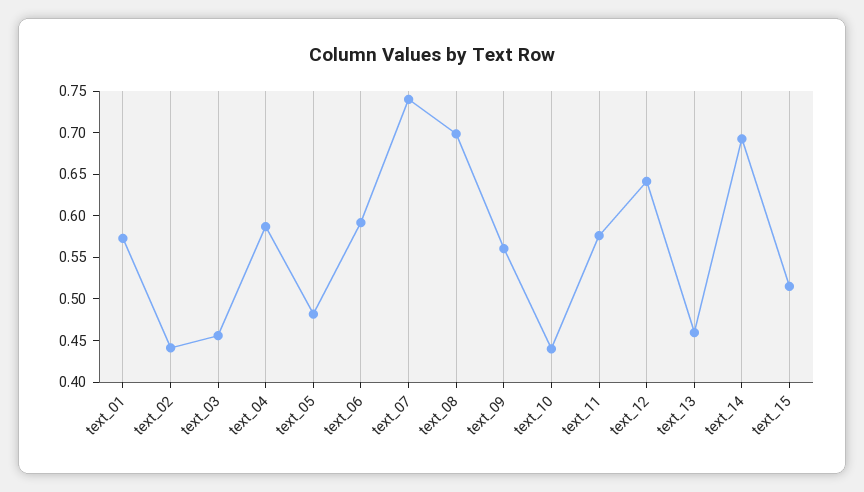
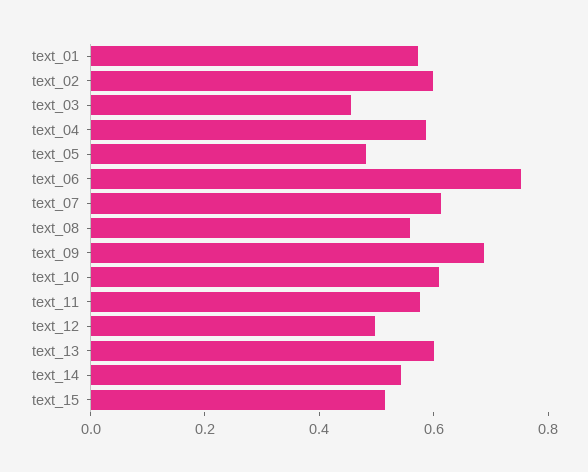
text_02: 0.44 -> 0.6
text_06: 0.59 -> 0.75
text_07: 0.74 -> 0.6
text_08: 0.7 -> 0.55
text_09: 0.56 -> 0.7
text_10: 0.44 -> 0.6
text_12: 0.64 -> 0.5
text_13: 0.46 -> 0.6
text_14: 0.69 -> 0.55

